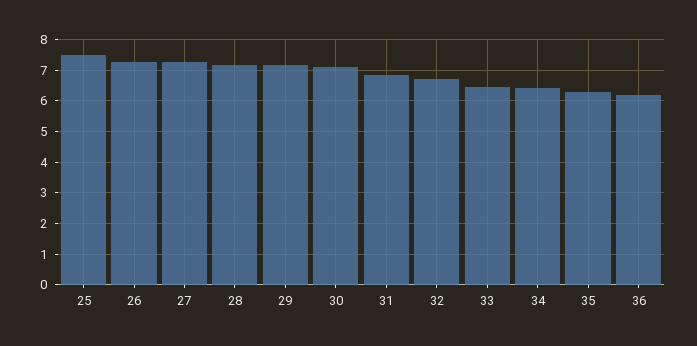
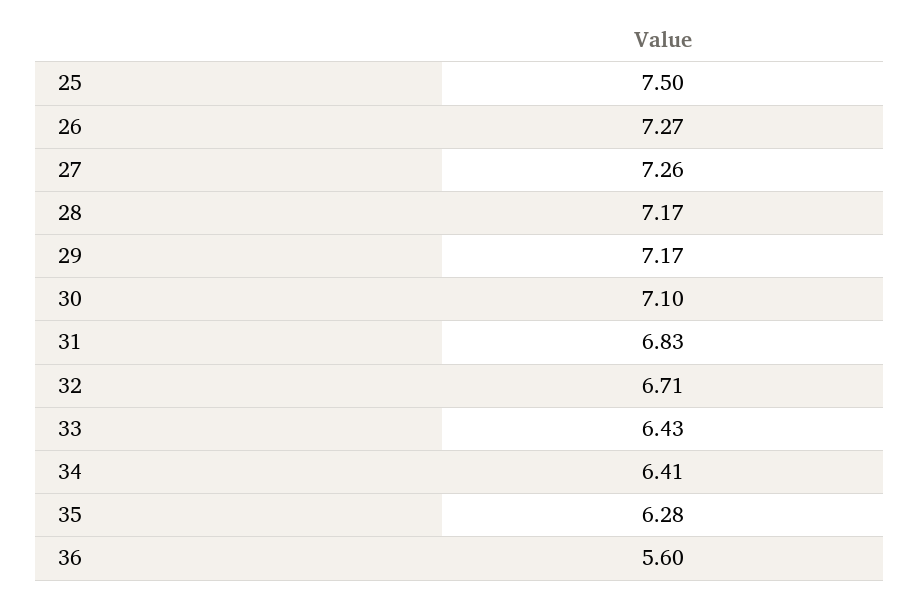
36: 6.2 -> 5.6

